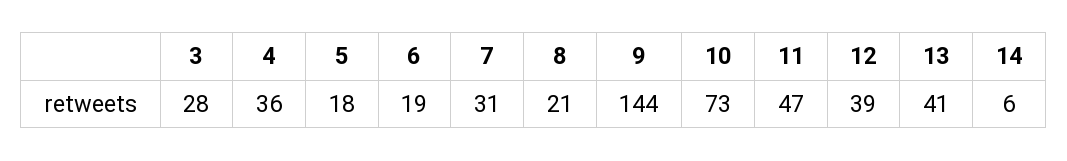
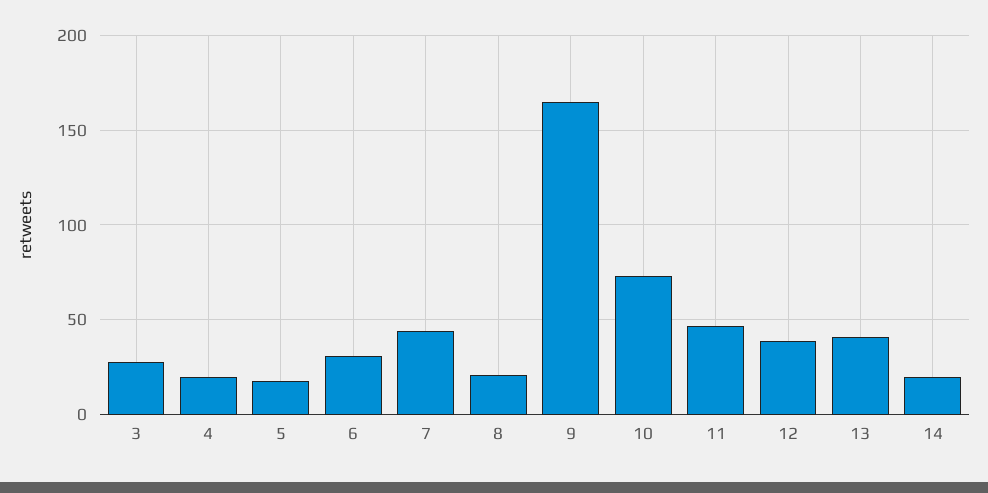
4: 36 -> 20
6: 19 -> 30
7: 31 -> 45
9: 144 -> 165
14: 6 -> 20

